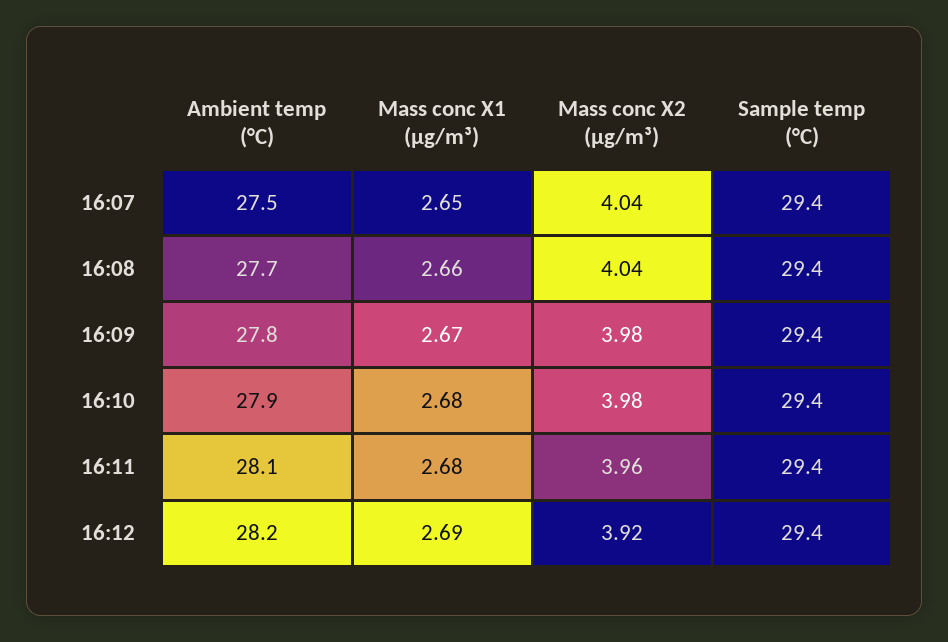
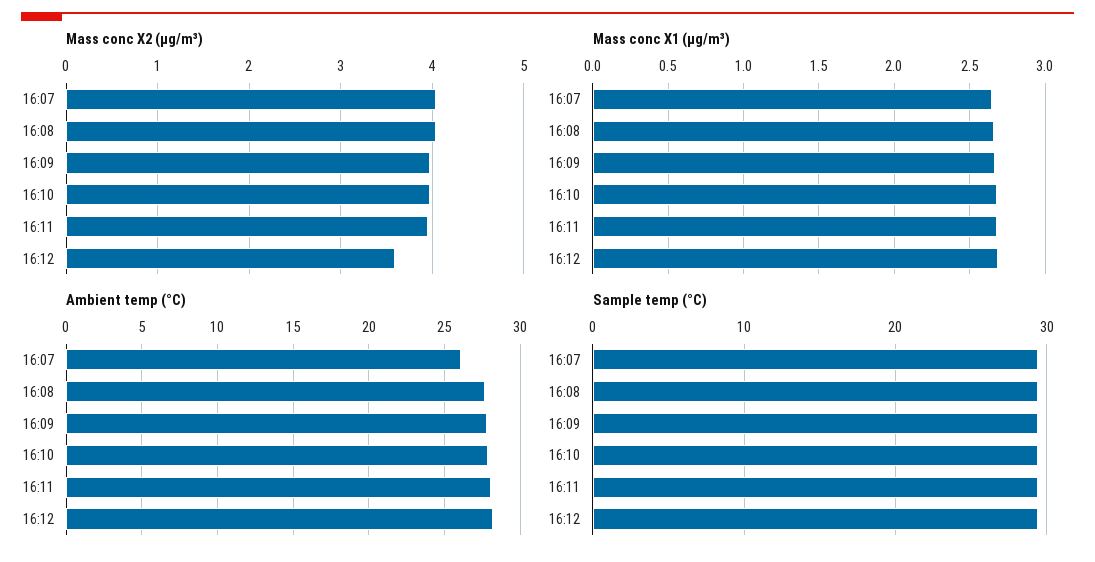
Ambient temp (°C), 16:07: 27.5 -> 26
Mass conc X2 (μg/m³), 16:12: 3.92 -> 3.6

